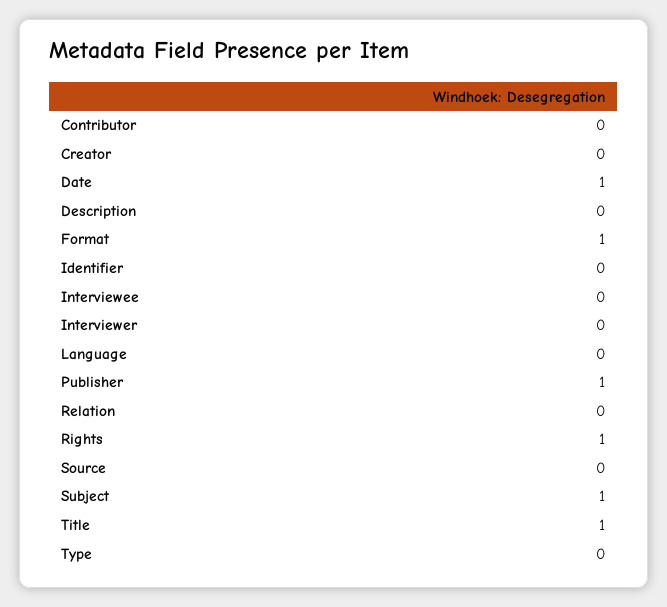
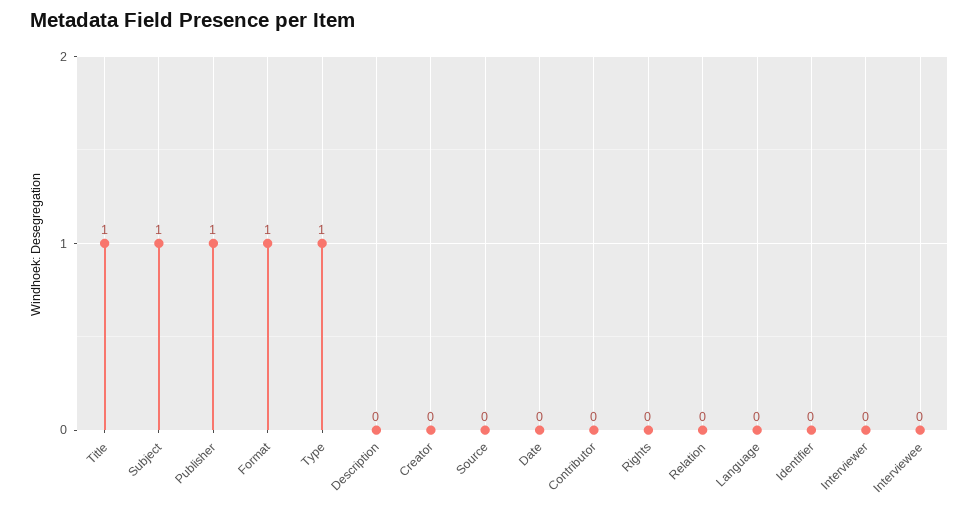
Date: 1 -> 0
Rights: 1 -> 0
Type: 0 -> 1

